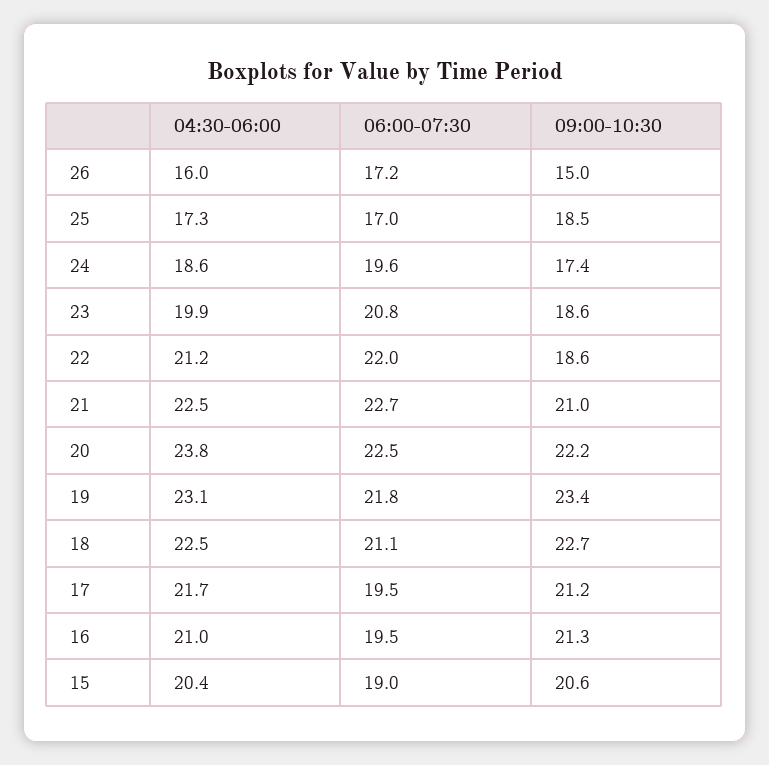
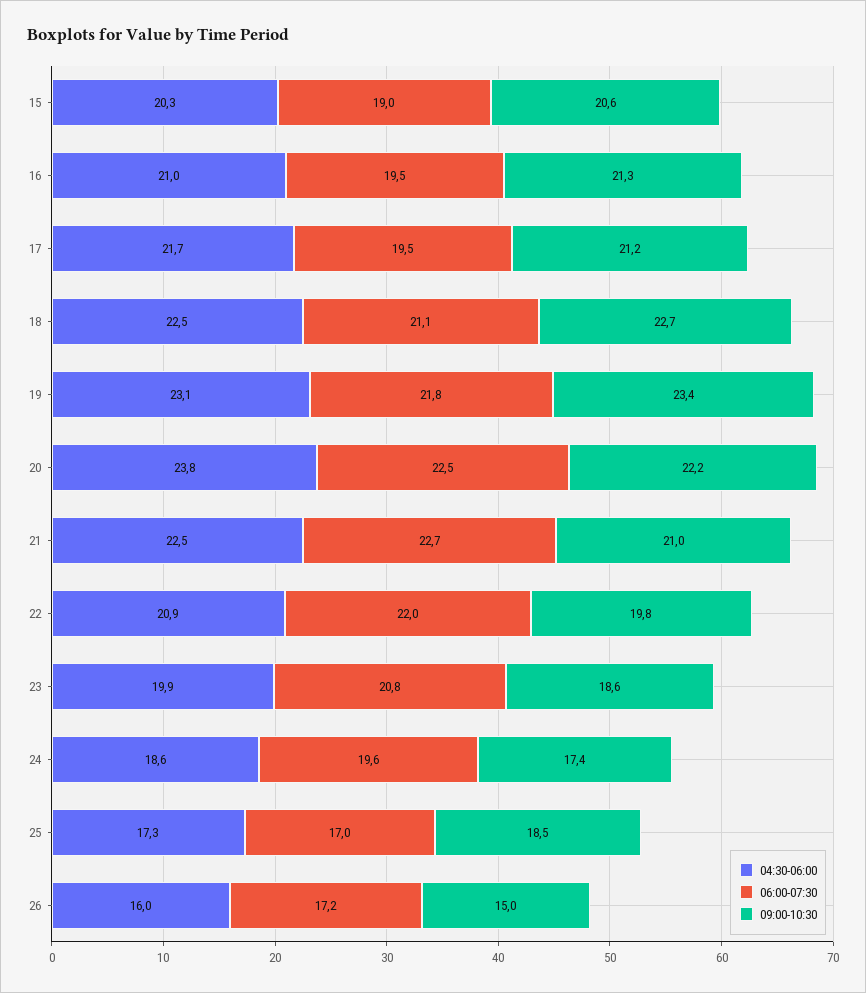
04:30-06:00, 22: 21.2 -> 20.9
09:00-10:30, 22: 18.6 -> 19.8
04:30-06:00, 15: 20.4 -> 20.3

